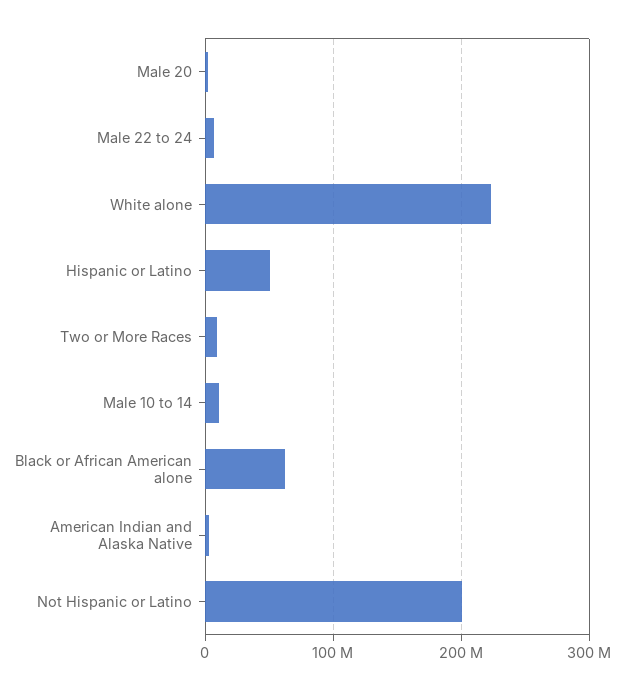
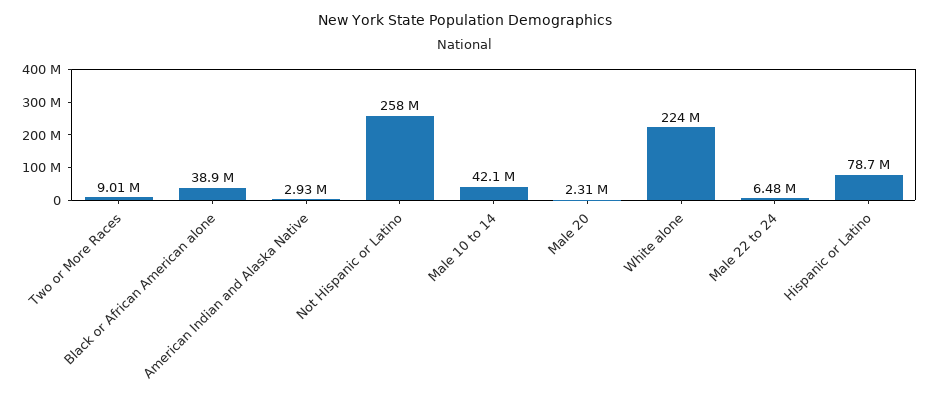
Hispanic or Latino: 50000000 -> 78700000
Male 10 to 14: 10000000 -> 42100000
Black or African American alone: 60000000 -> 38900000
Not Hispanic or Latino: 200000000 -> 258000000

